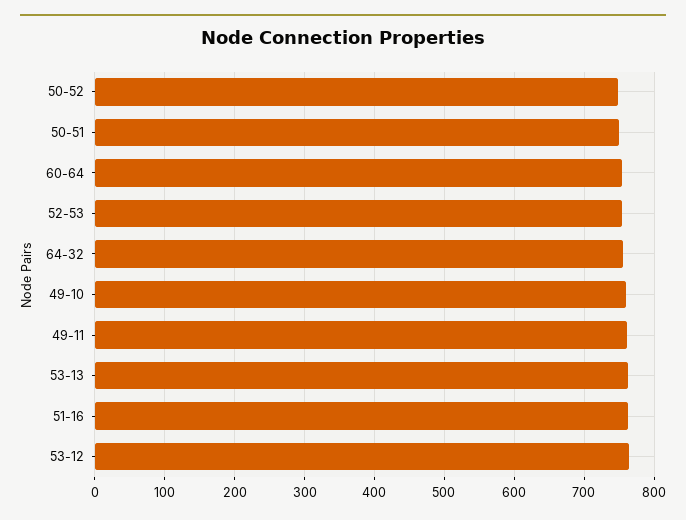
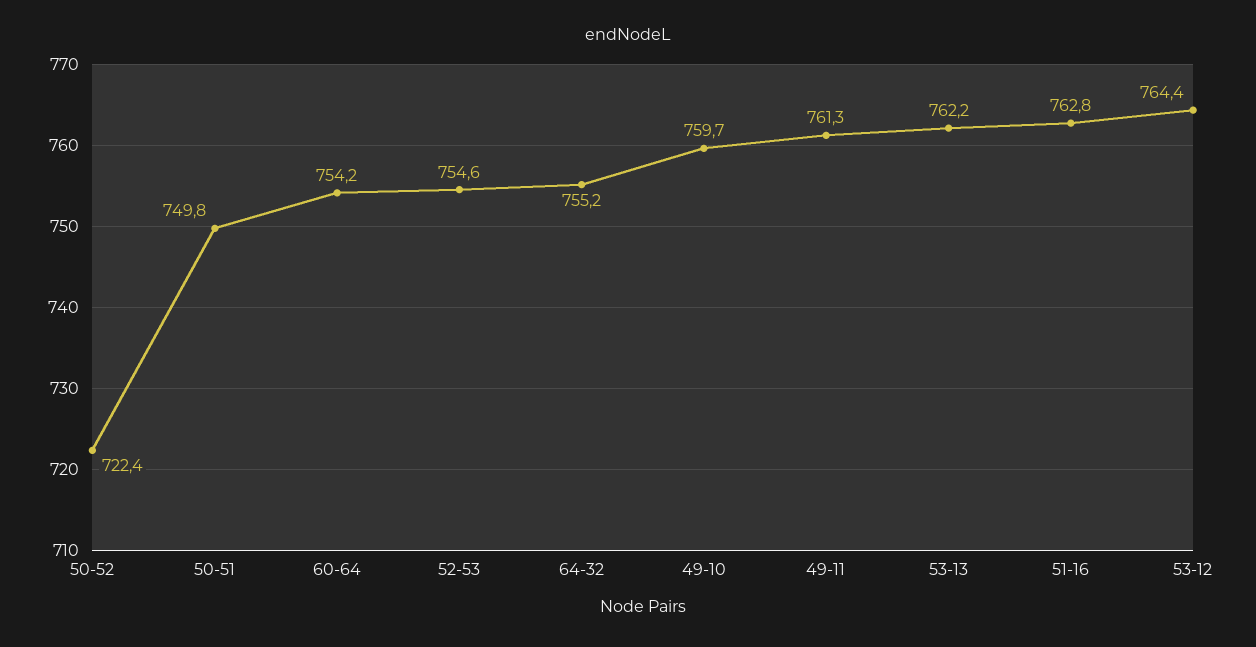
50-52: 750 -> 722.4

